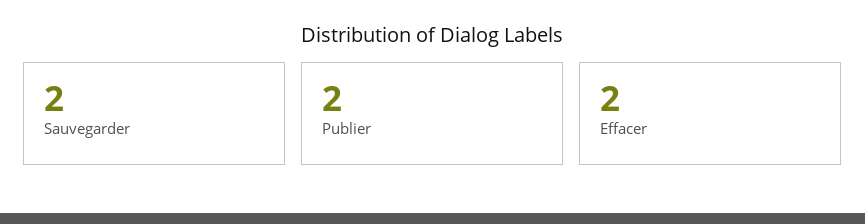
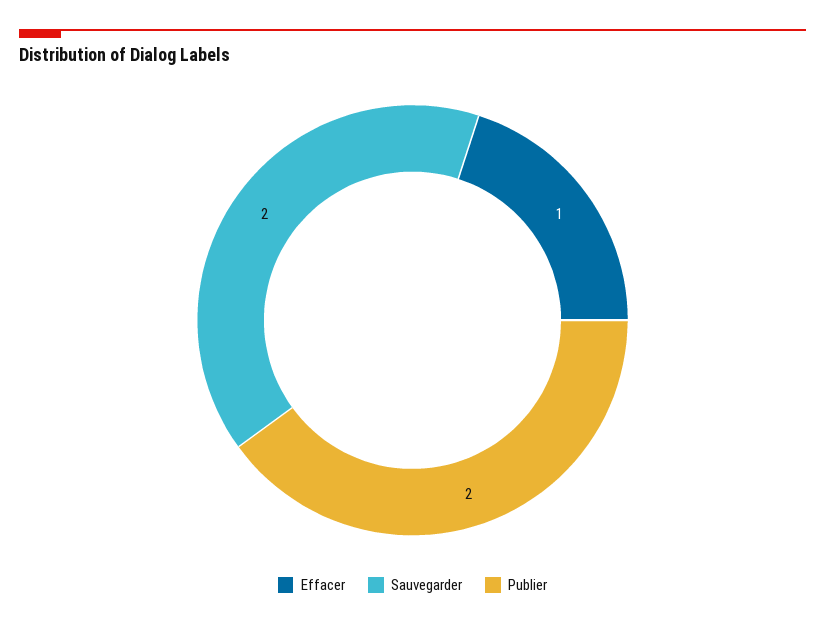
Effacer: 2 -> 1

